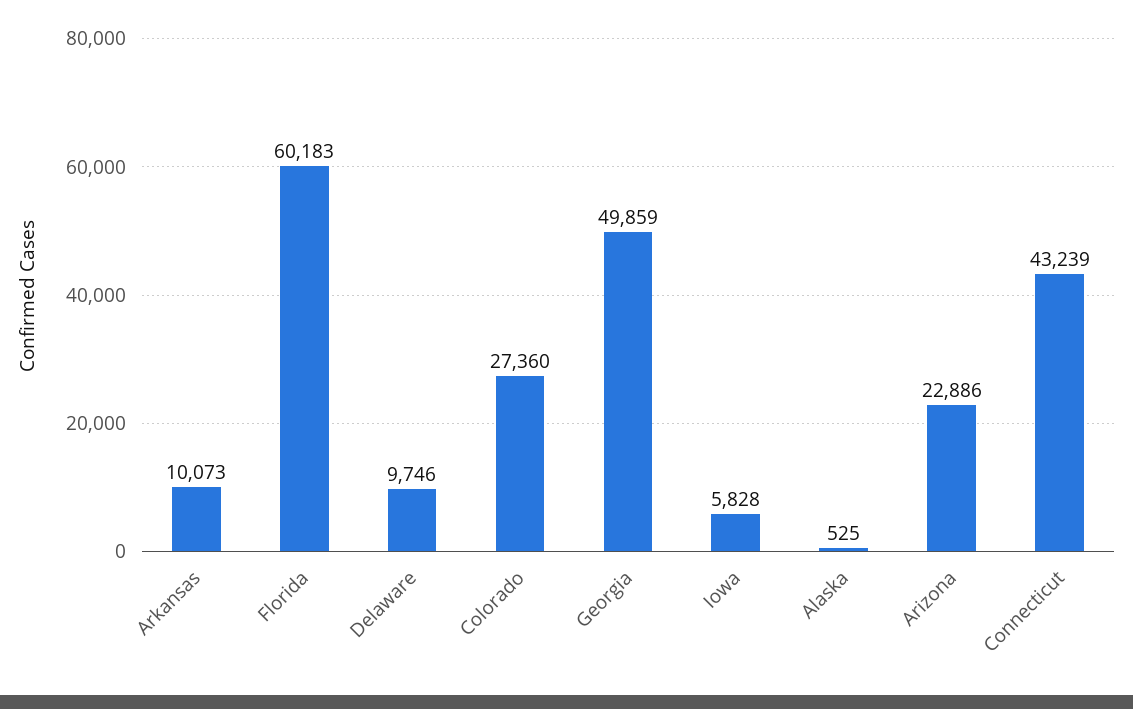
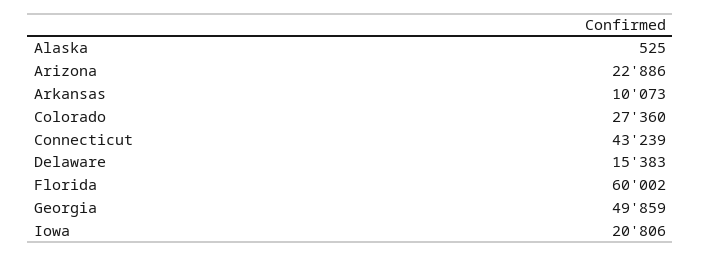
Florida: 60183 -> 60002
Delaware: 9746 -> 15383
Iowa: 5828 -> 20806

